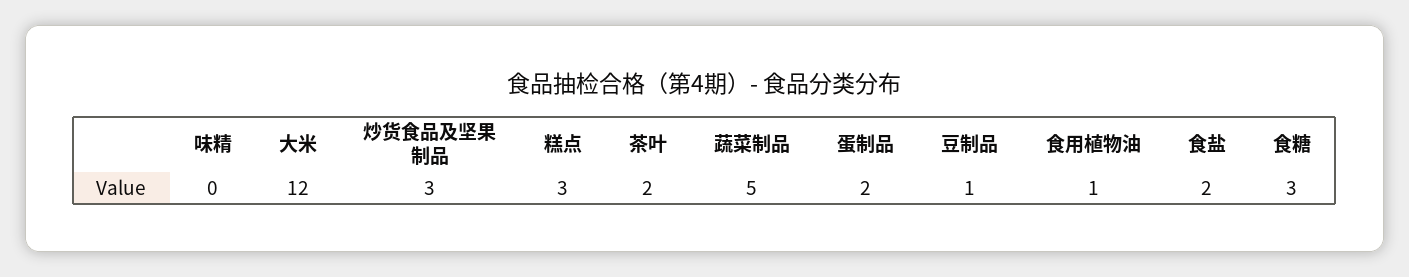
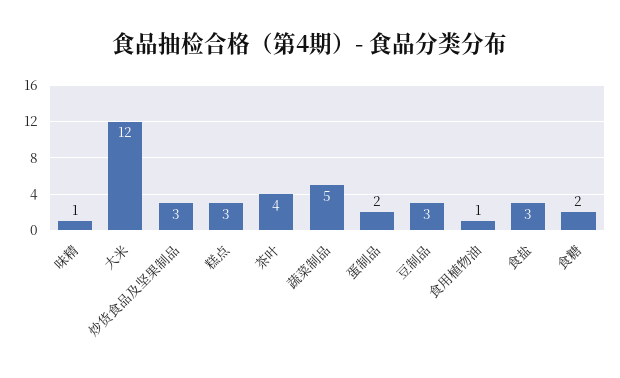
味精: 0 -> 1
茶叶: 2 -> 4
豆制品: 1 -> 3
食盐: 2 -> 3
食糖: 3 -> 2

